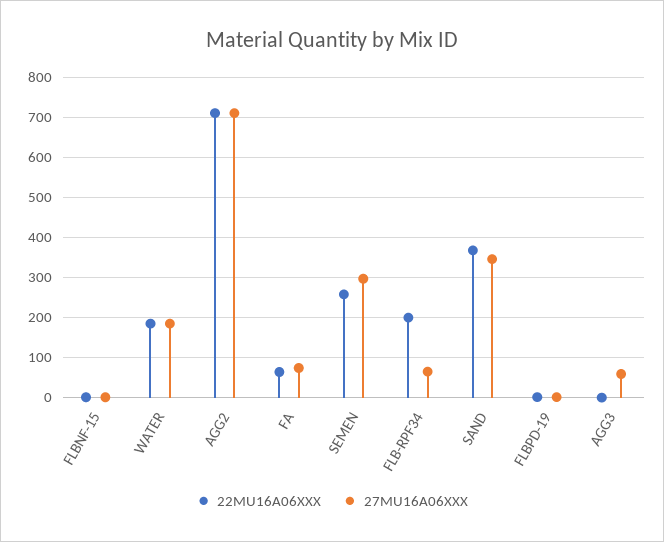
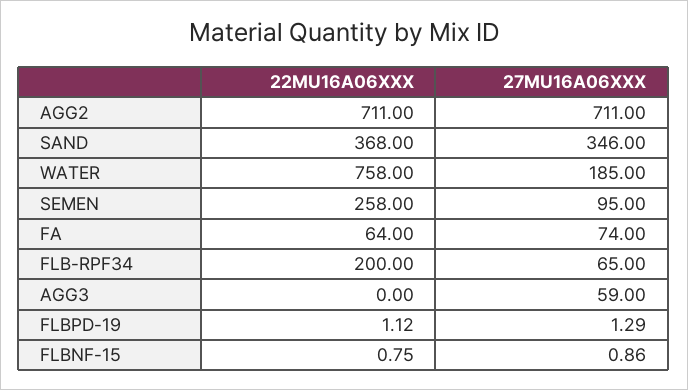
22MU16A06XXX, WATER: 180 -> 758
27MU16A06XXX, SEMEN: 300 -> 95

